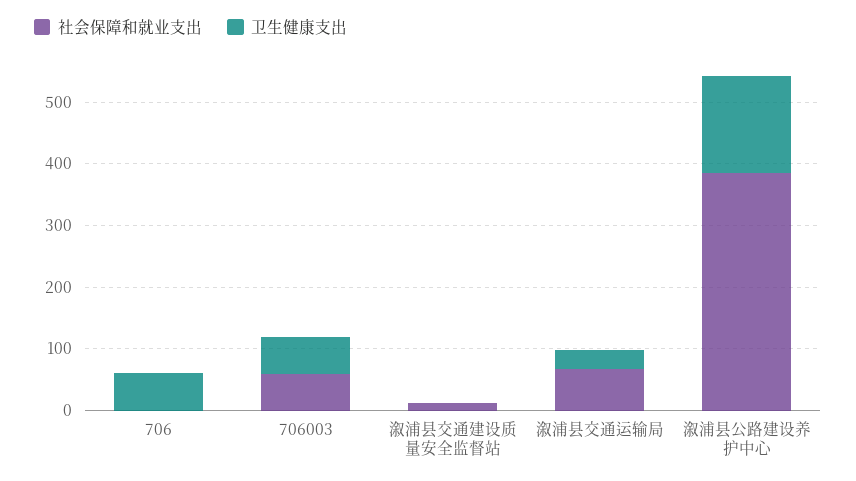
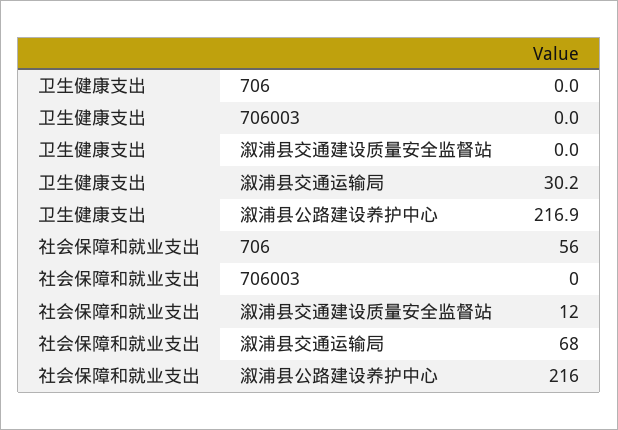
社会保障和就业支出, 706: 0 -> 56
卫生健康支出, 706: 60 -> 0
社会保障和就业支出, 706003: 60 -> 0
卫生健康支出, 706003: 60 -> 0
社会保障和就业支出, 溆浦县公路建设养护中心: 380 -> 216
卫生健康支出, 溆浦县公路建设养护中心: 160 -> 216.9

